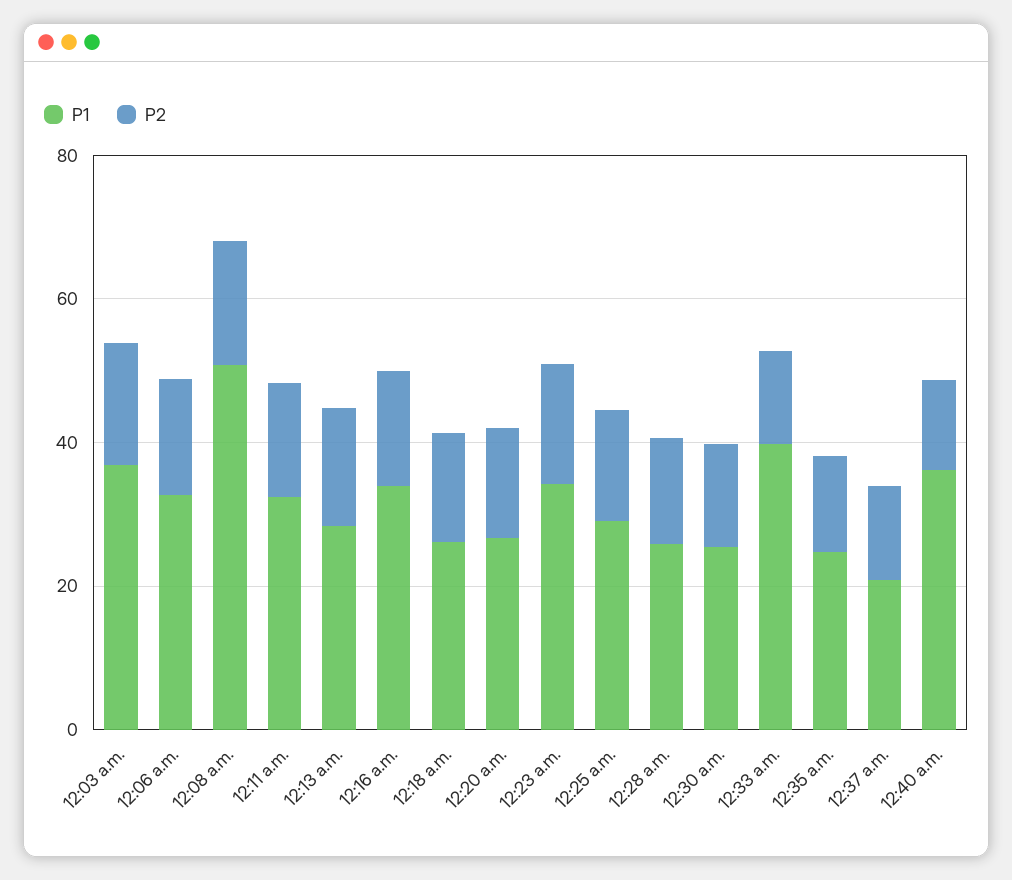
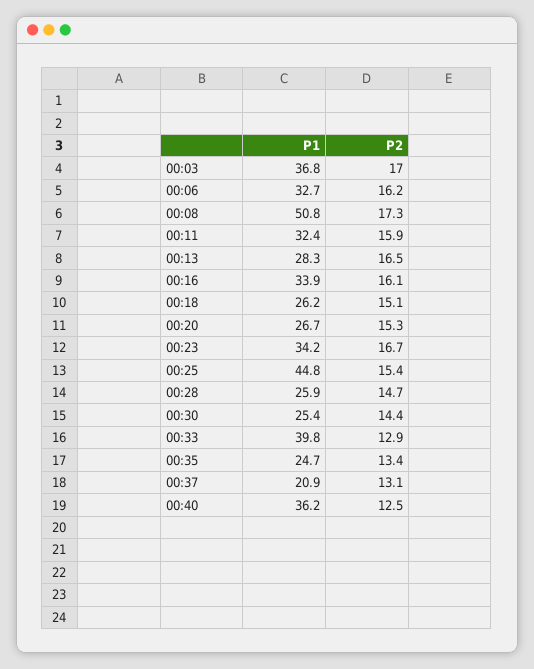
P1, 12:25 a.m.: 30 -> 44.8

